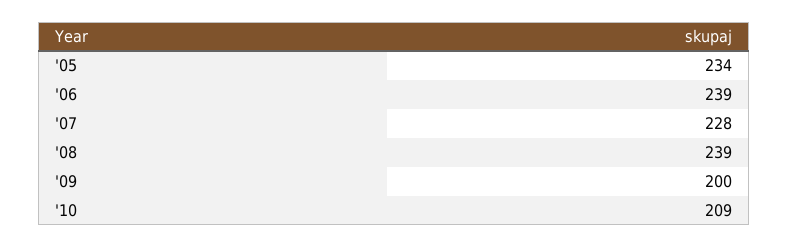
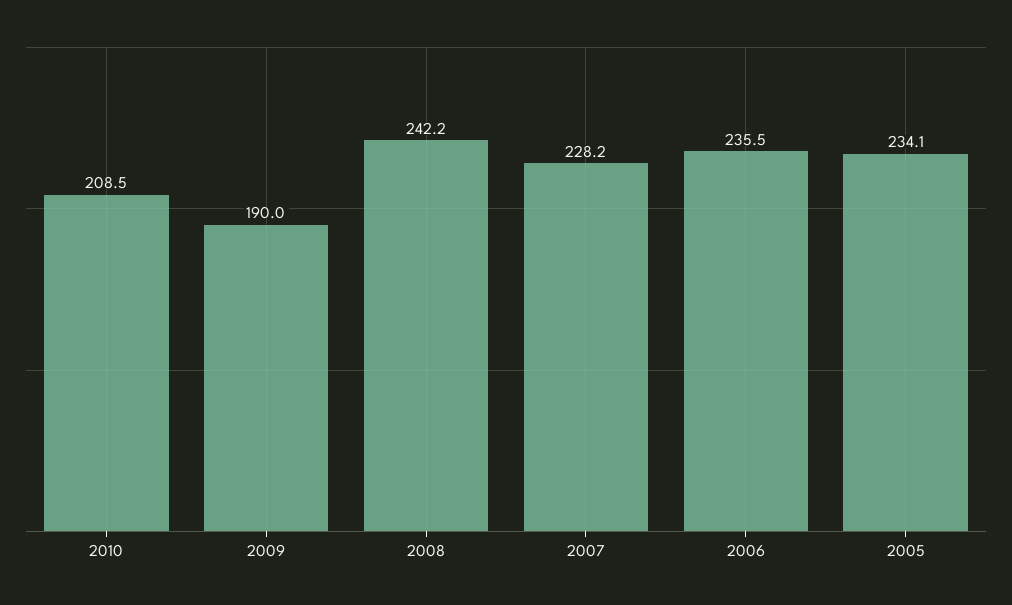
'06: 239 -> 235.5
'08: 239 -> 242.2
'09: 200 -> 190

